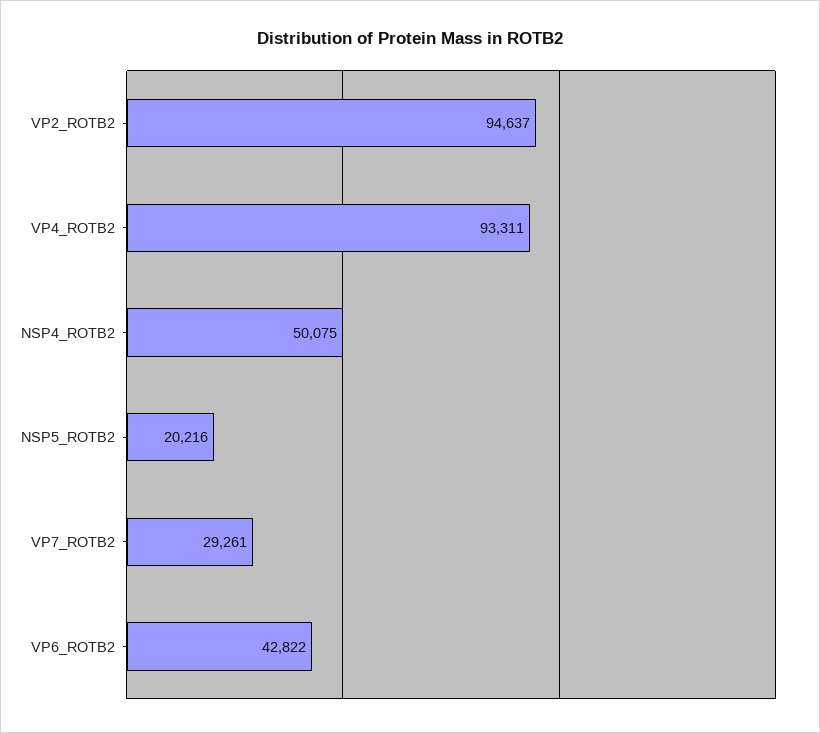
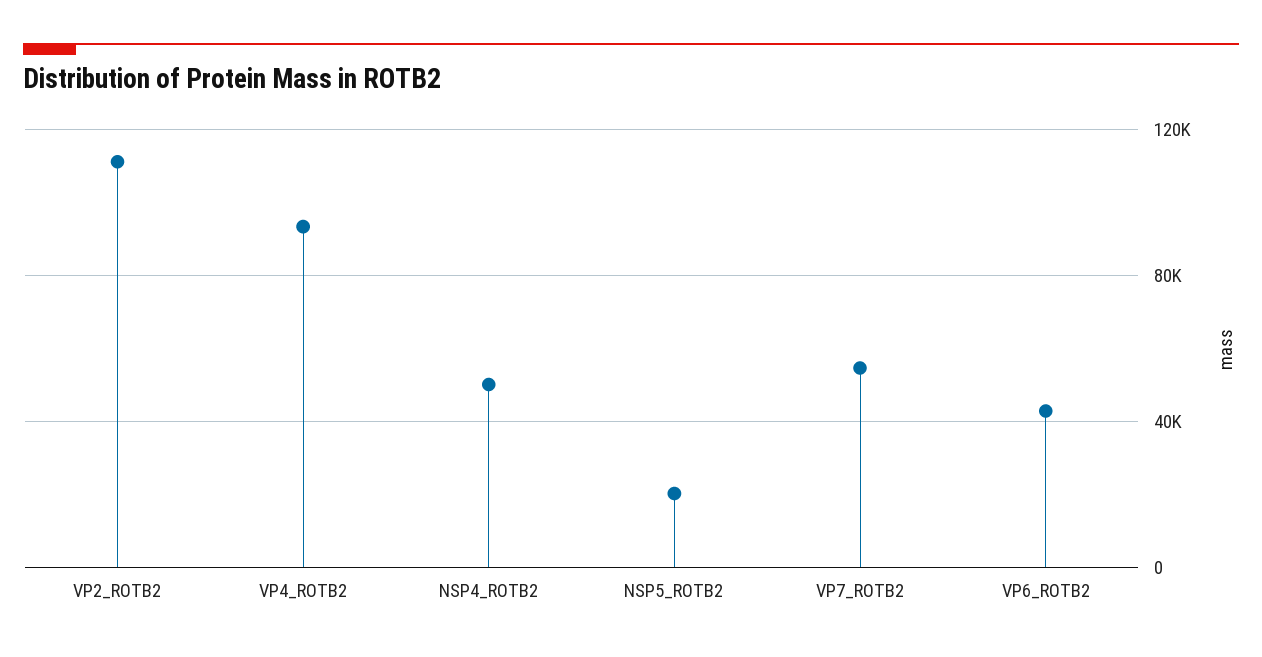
VP2_ROTB2: 94637 -> 110000
VP7_ROTB2: 29261 -> 55000

